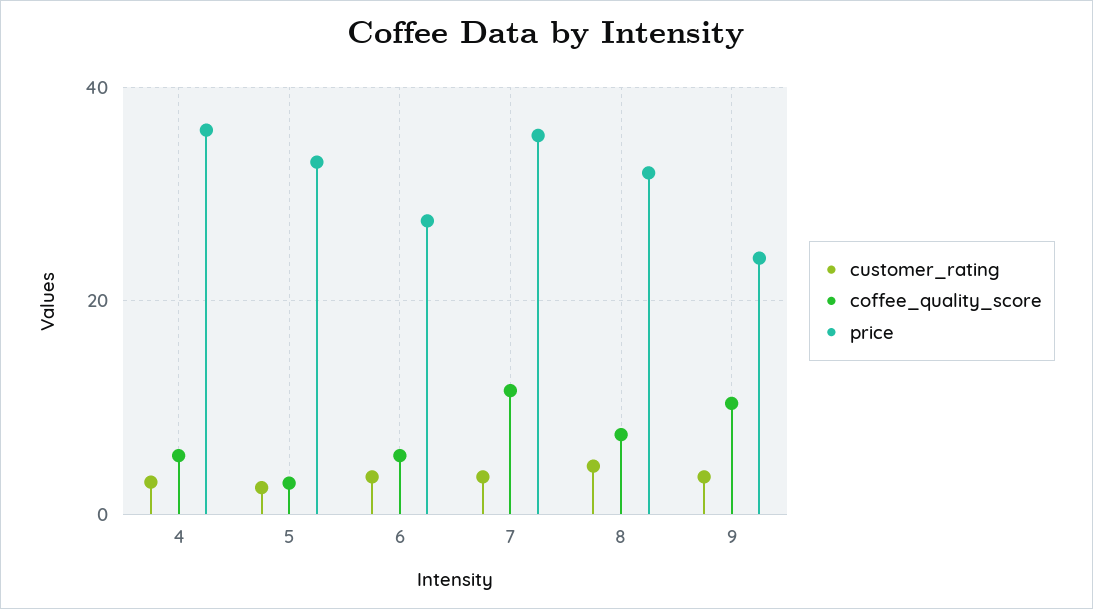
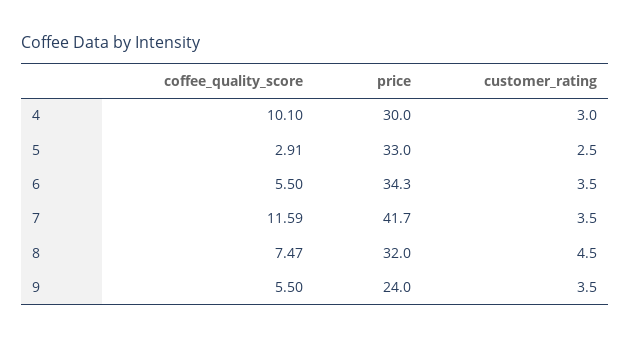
coffee_quality_score, 4: 6 -> 10.1
price, 4: 36 -> 30
price, 6: 28 -> 34.3
price, 7: 36 -> 41.7
coffee_quality_score, 9: 10 -> 5.5

